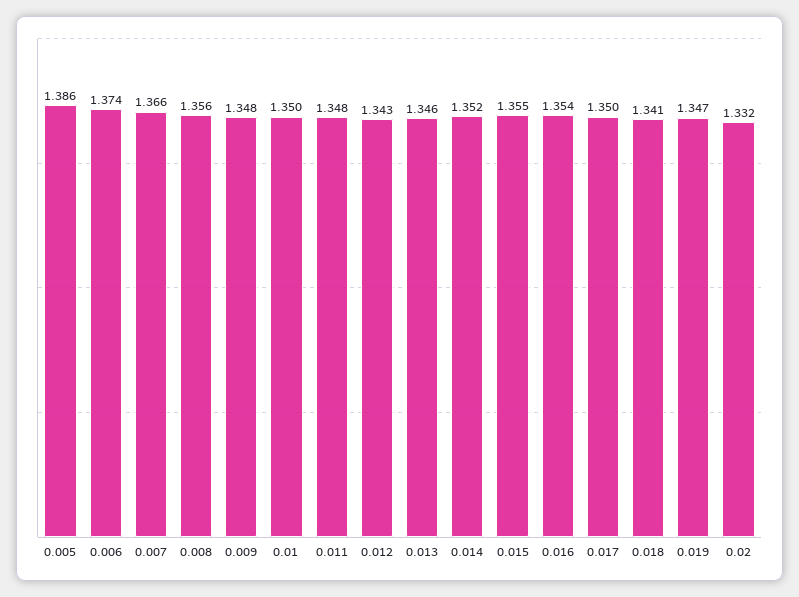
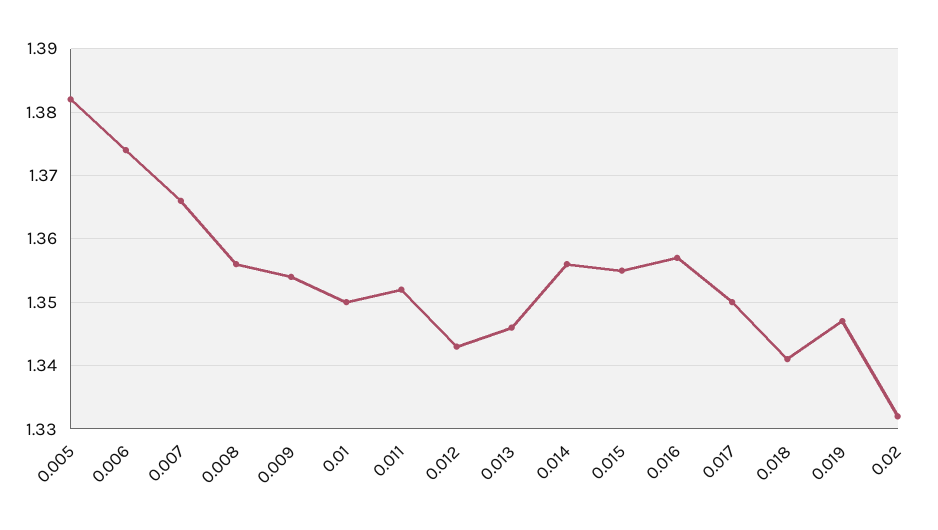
0.005: 1.386 -> 1.382
0.009: 1.348 -> 1.354
0.011: 1.348 -> 1.352
0.014: 1.352 -> 1.356
0.016: 1.354 -> 1.357

